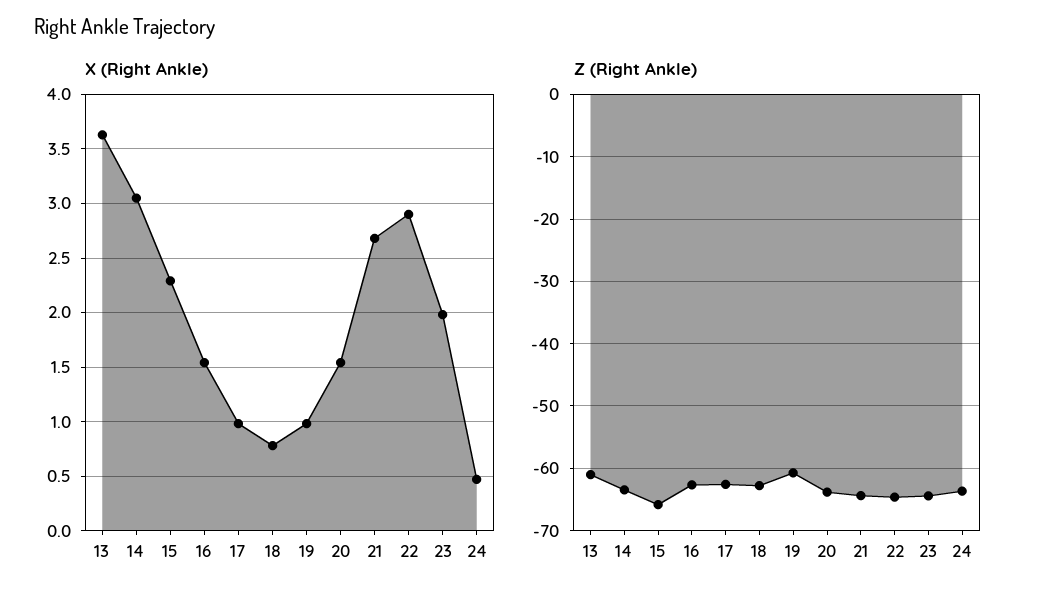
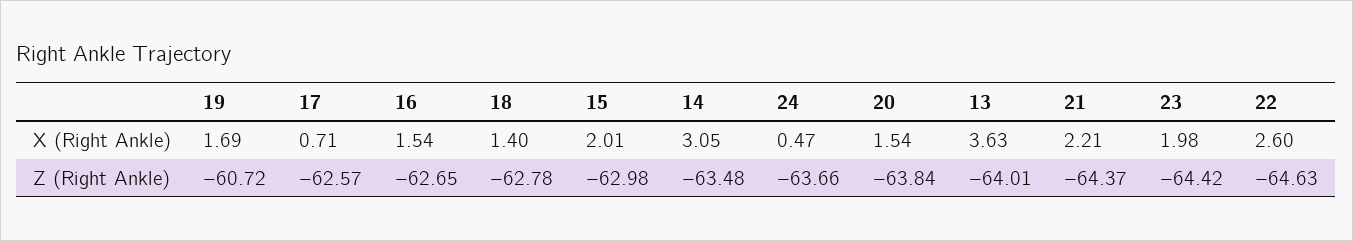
X (Right Ankle), 15: 2.3 -> 2.01
X (Right Ankle), 17: 1 -> 0.71
X (Right Ankle), 18: 0.8 -> 1.4
X (Right Ankle), 19: 1 -> 1.69
X (Right Ankle), 21: 2.7 -> 2.21
X (Right Ankle), 22: 2.9 -> 2.6
Z (Right Ankle), 13: -61 -> -64.01
Z (Right Ankle), 15: -66 -> -62.98

